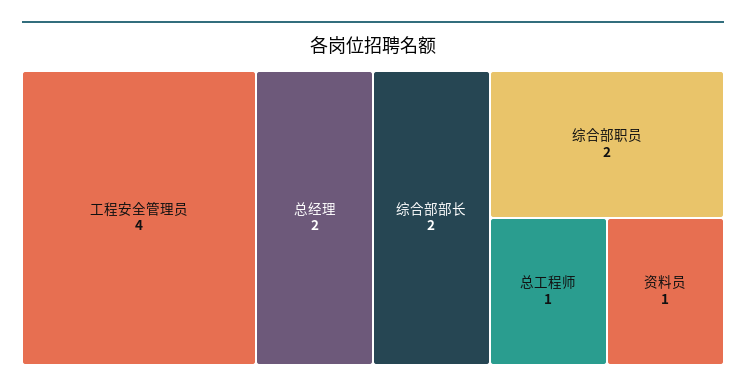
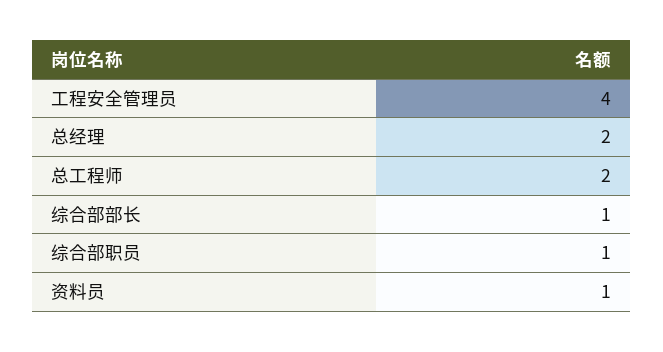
综合部部长: 2 -> 1
综合部职员: 2 -> 1
总工程师: 1 -> 2

